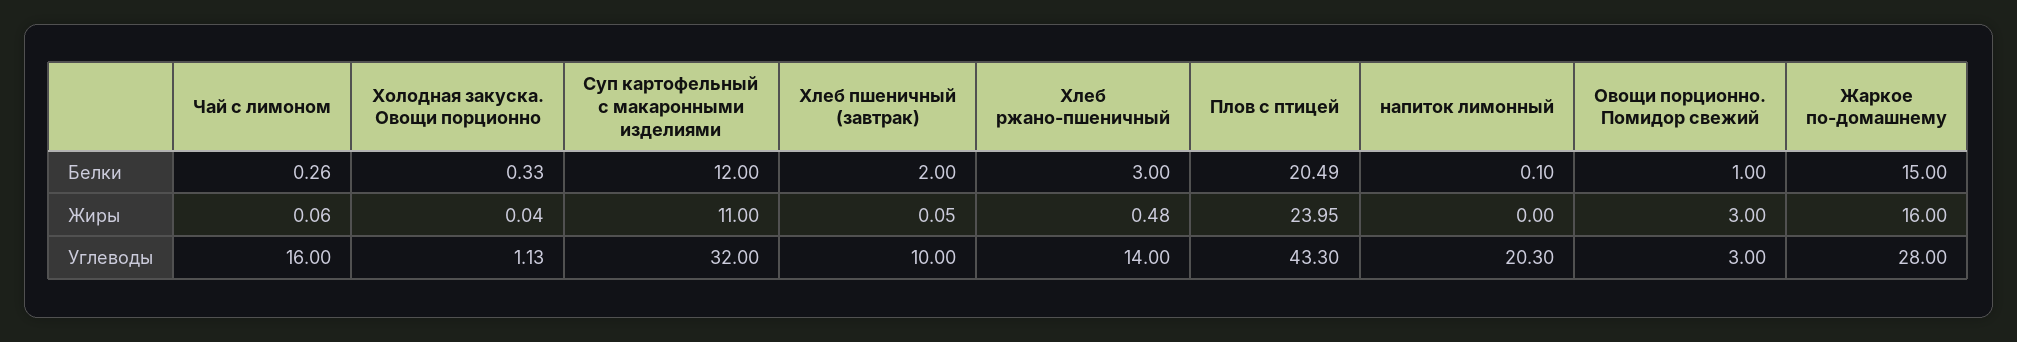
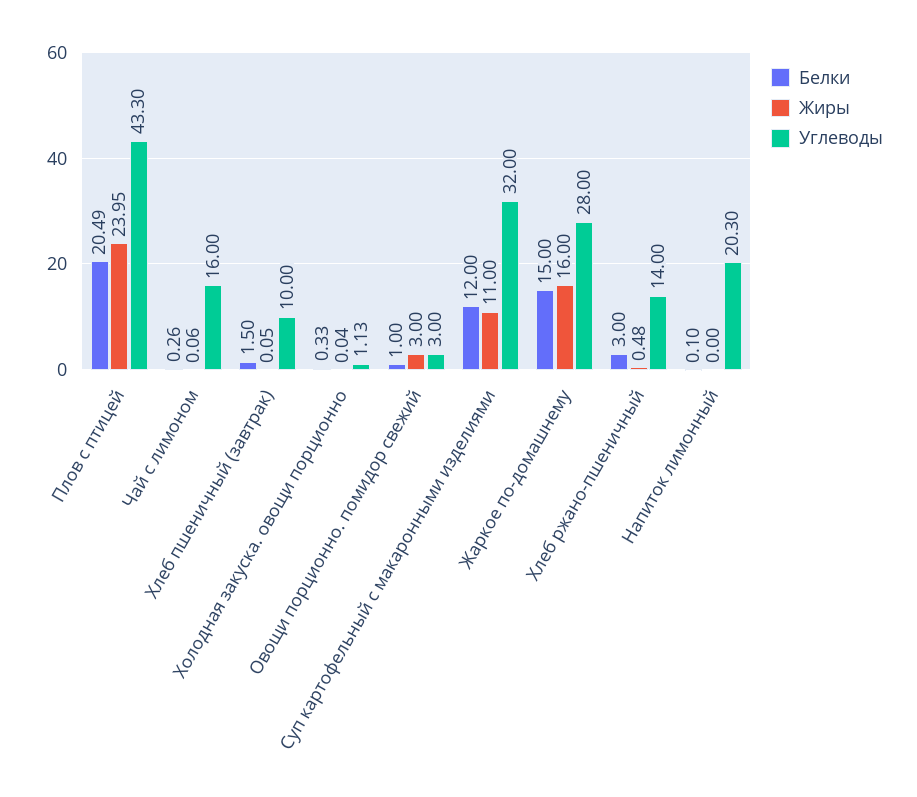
Белки, Хлеб пшеничный (завтрак): 2 -> 1.5

